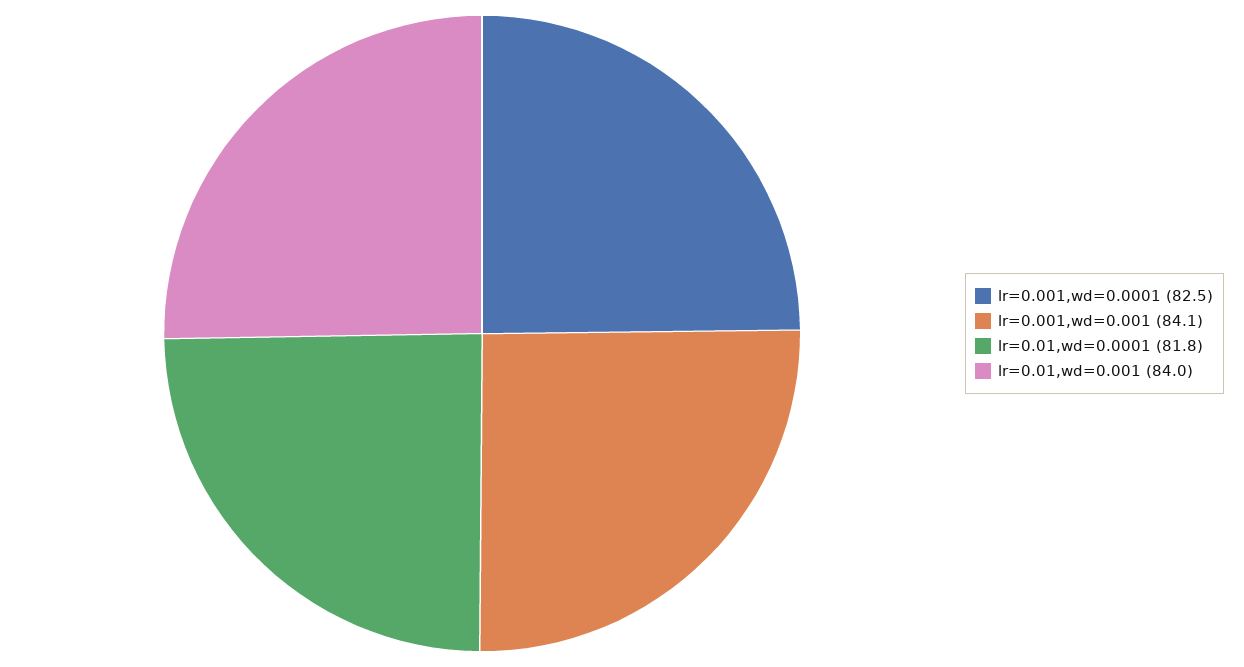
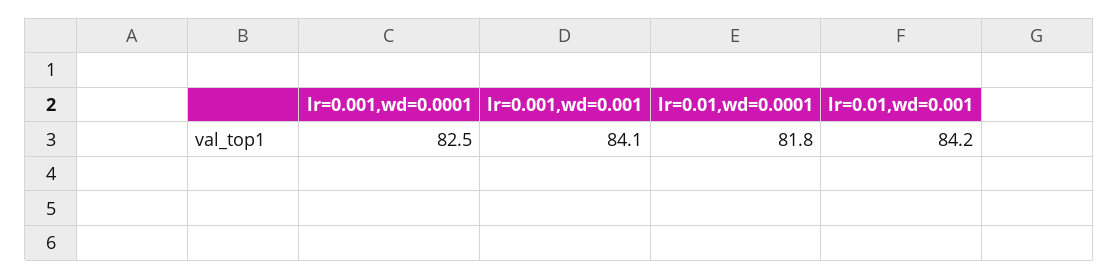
lr=0.01,wd=0.001: 84 -> 84.2

